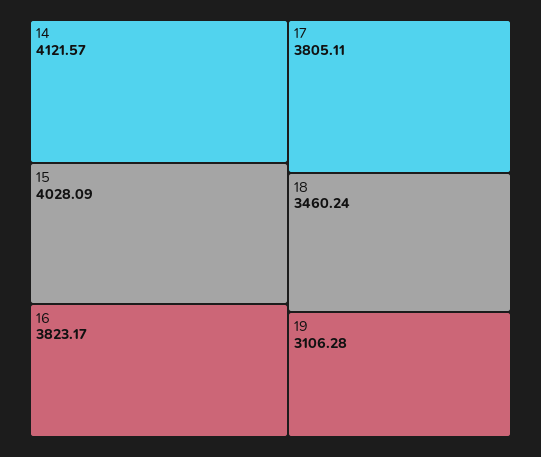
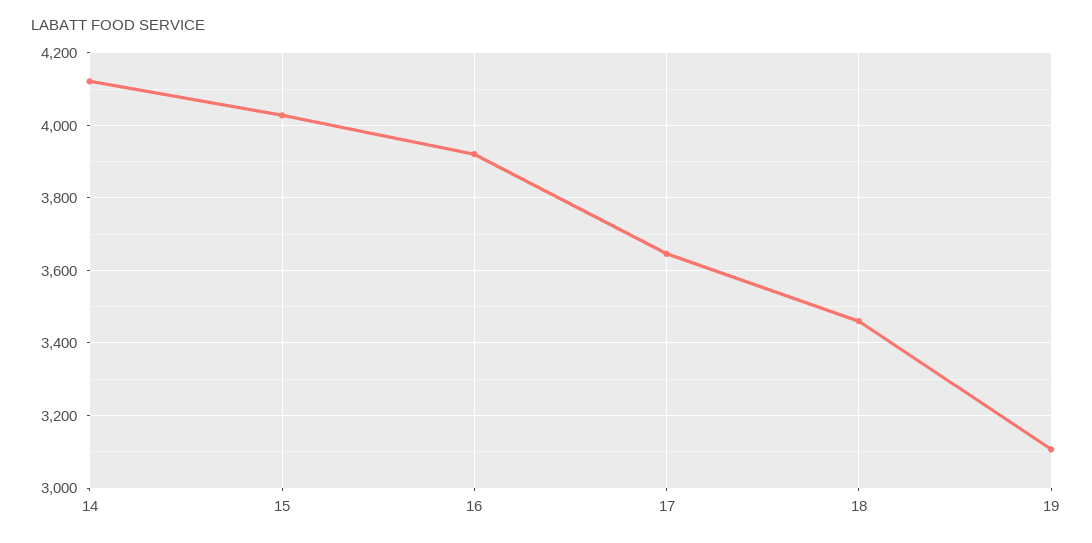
16: 3823.17 -> 3920
17: 3805.11 -> 3640

